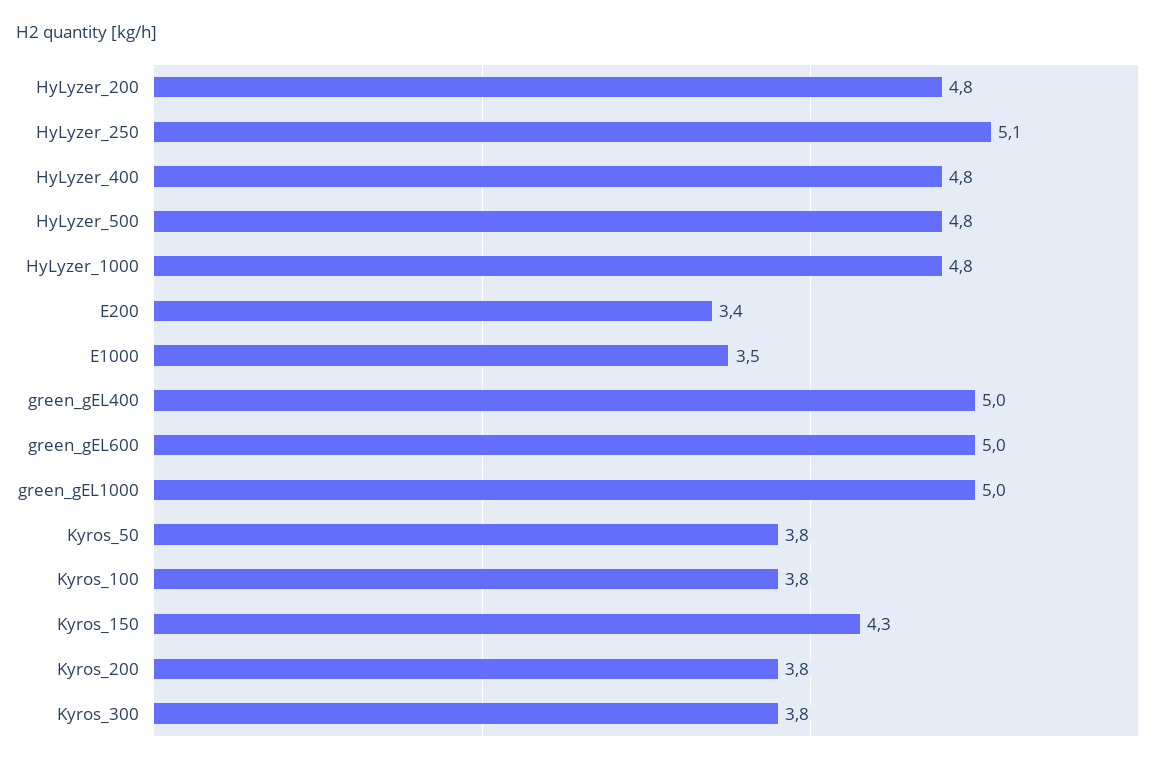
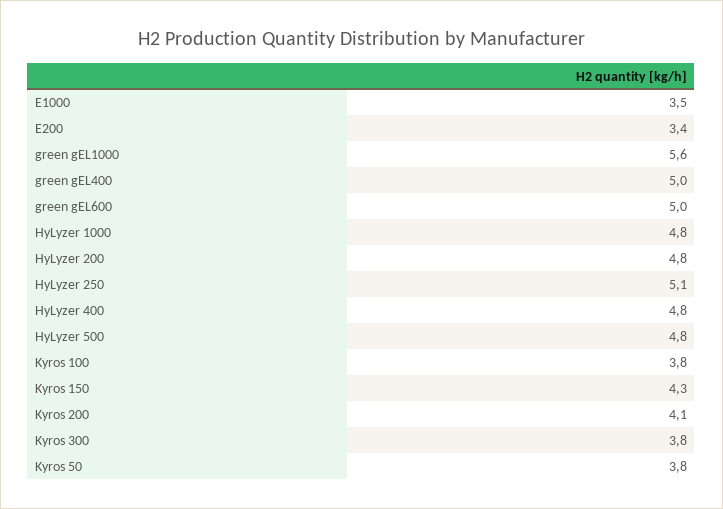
green_gEL1000: 5 -> 5.6
Kyros_200: 3.8 -> 4.1

